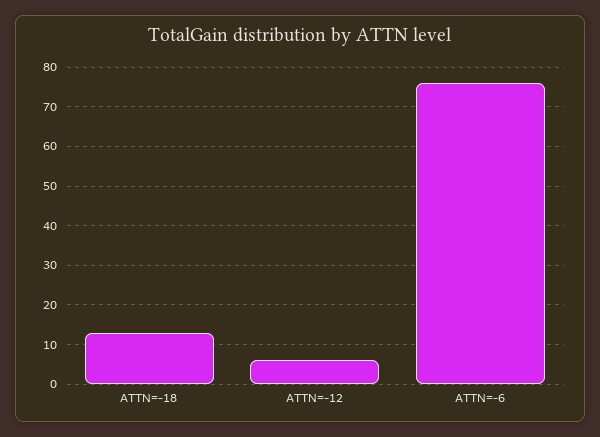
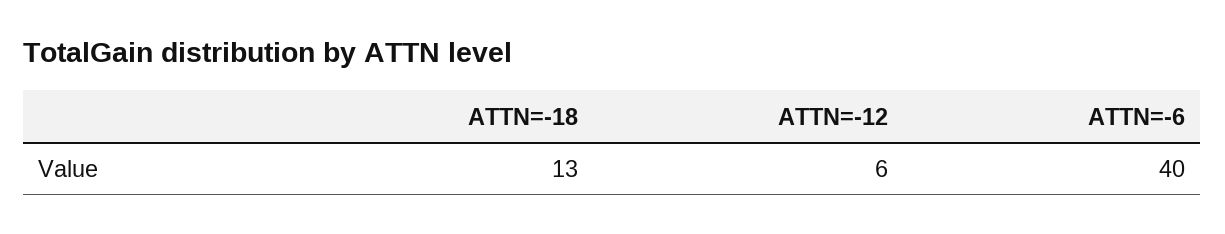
ATTN=-6: 75 -> 40

